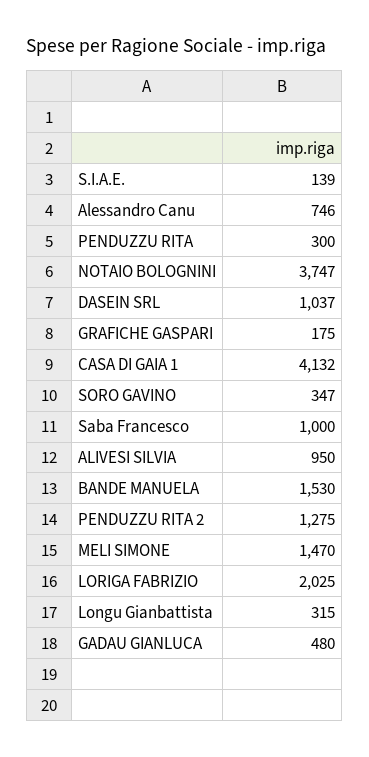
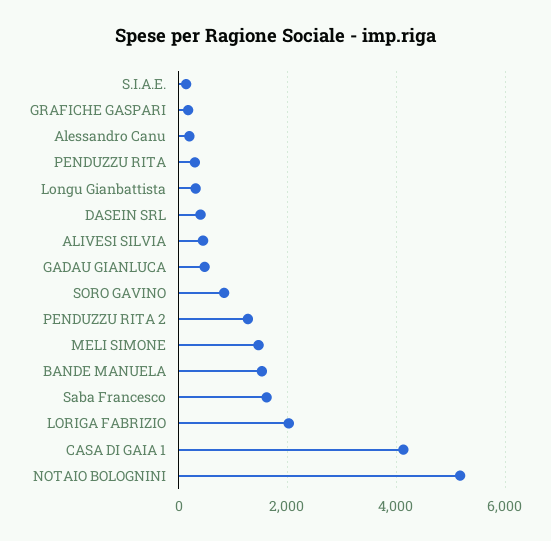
Alessandro Canu: 746 -> 200
NOTAIO BOLOGNINI: 3747 -> 5200
DASEIN SRL: 1037 -> 400
SORO GAVINO: 347 -> 800
Saba Francesco: 1000 -> 1600
ALIVESI SILVIA: 950 -> 400

